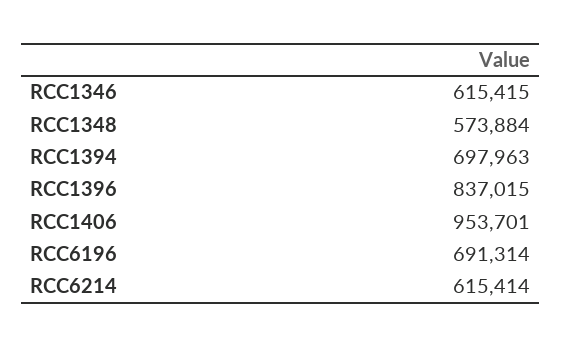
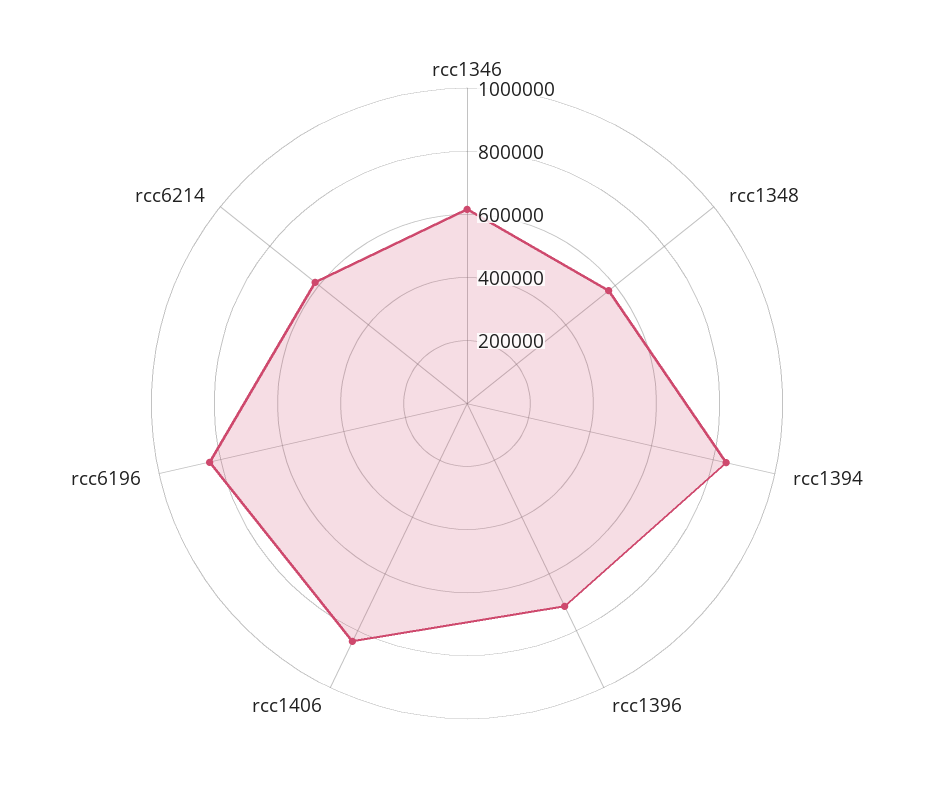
RCC1394: 697963 -> 850000
RCC1396: 837015 -> 700000
RCC1406: 953701 -> 850000
RCC6196: 691314 -> 850000

